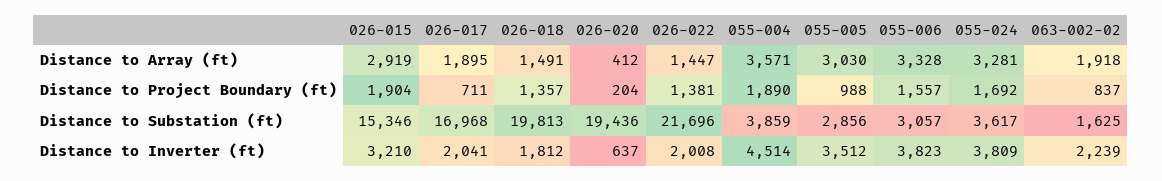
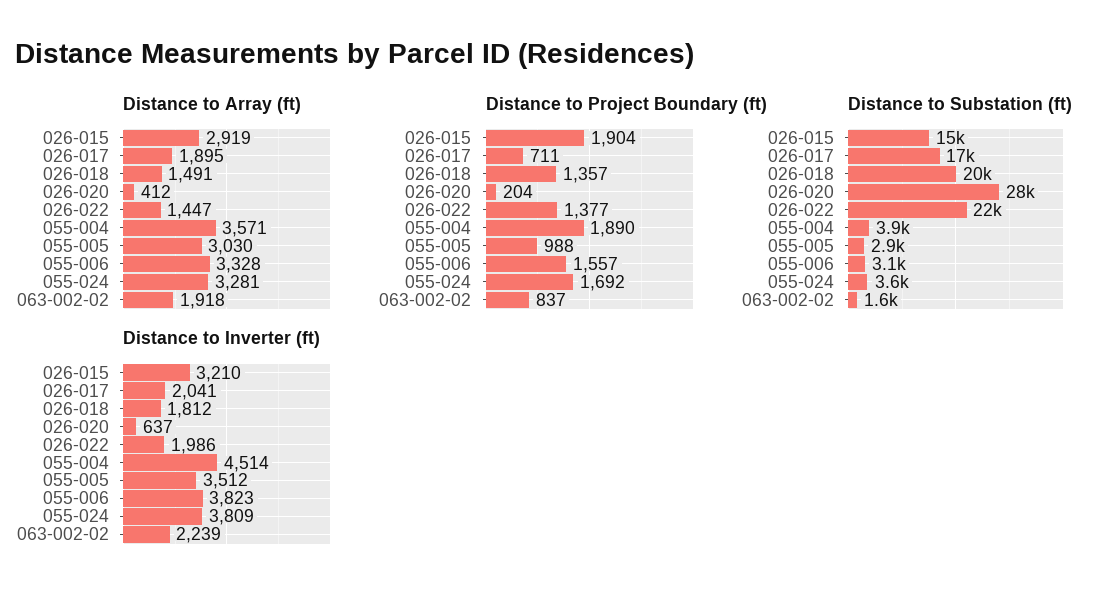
Distance to Project Boundary (ft), 026-022: 1381 -> 1377
Distance to Substation (ft), 026-020: 19436 -> 28000
Distance to Inverter (ft), 026-022: 2008 -> 1986

